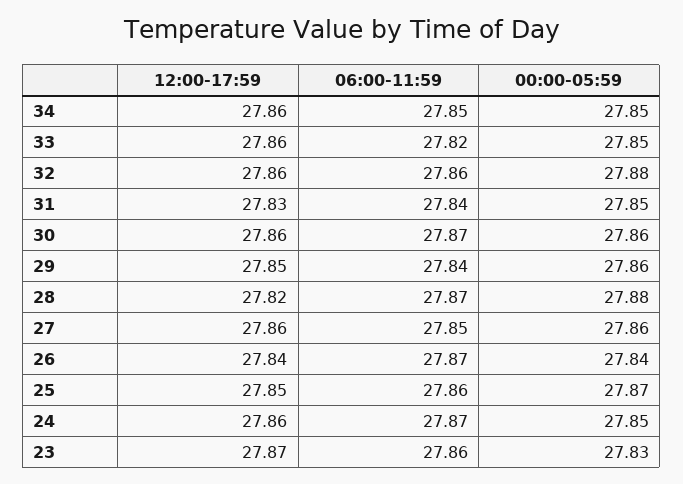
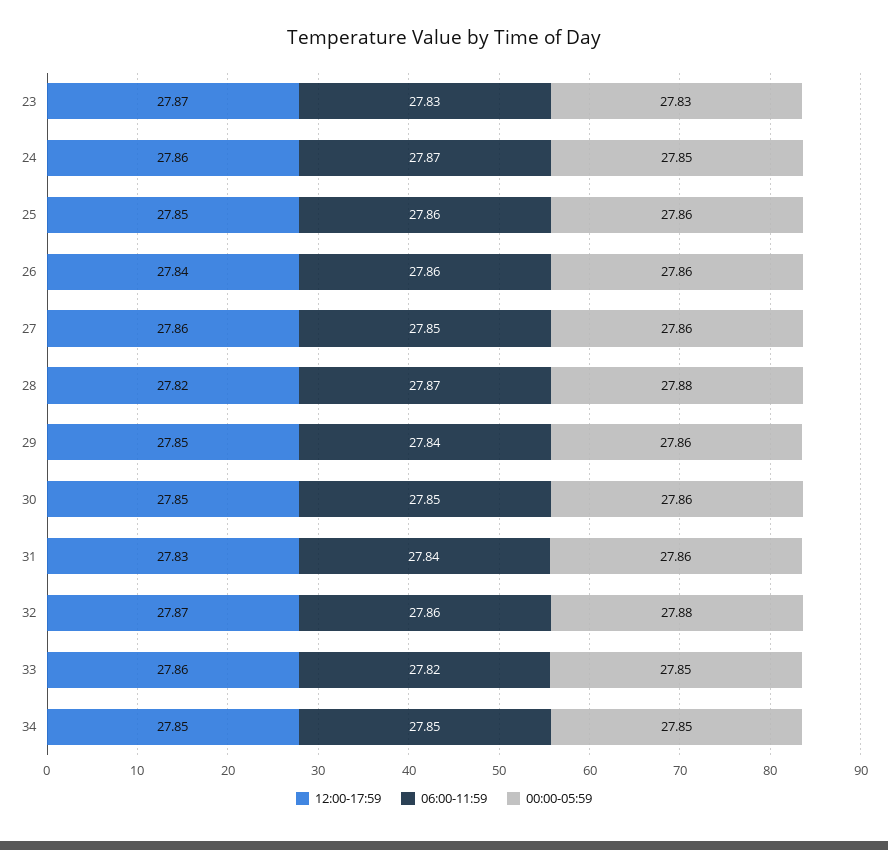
12:00-17:59, 34: 27.86 -> 27.85
12:00-17:59, 32: 27.86 -> 27.87
00:00-05:59, 31: 27.85 -> 27.86
12:00-17:59, 30: 27.86 -> 27.85
06:00-11:59, 30: 27.87 -> 27.85
06:00-11:59, 26: 27.87 -> 27.86
00:00-05:59, 26: 27.84 -> 27.86
00:00-05:59, 25: 27.87 -> 27.86
06:00-11:59, 23: 27.86 -> 27.83

